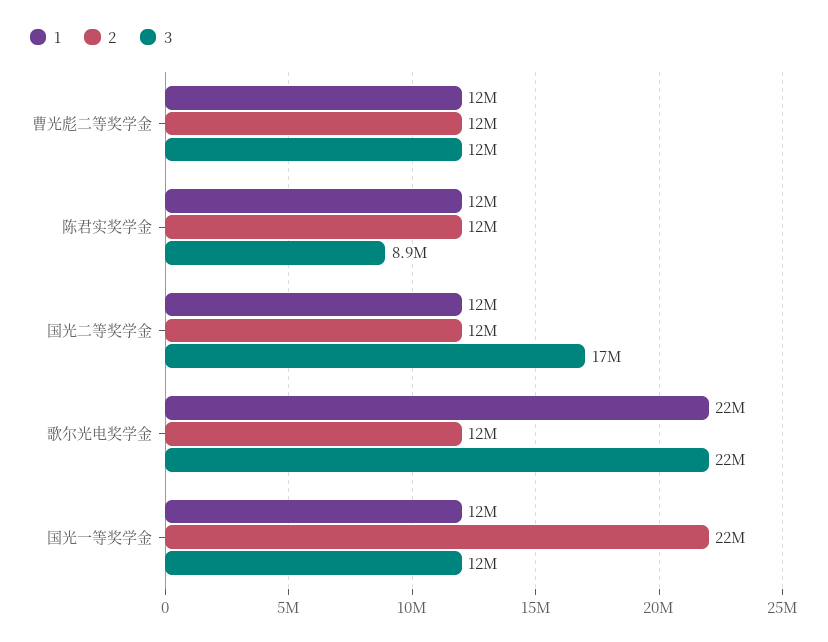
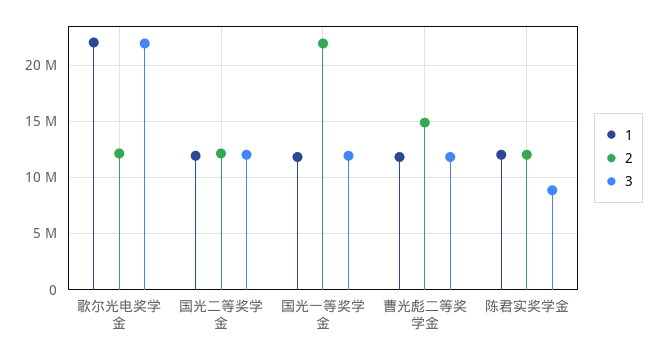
2, 曹光彪二等奖学金: 12000000 -> 15000000
3, 国光二等奖学金: 17000000 -> 12000000

